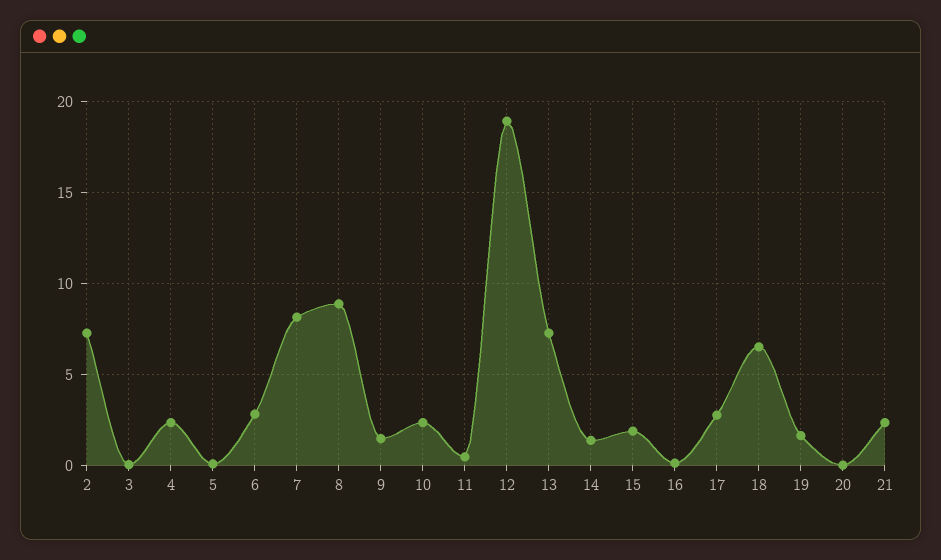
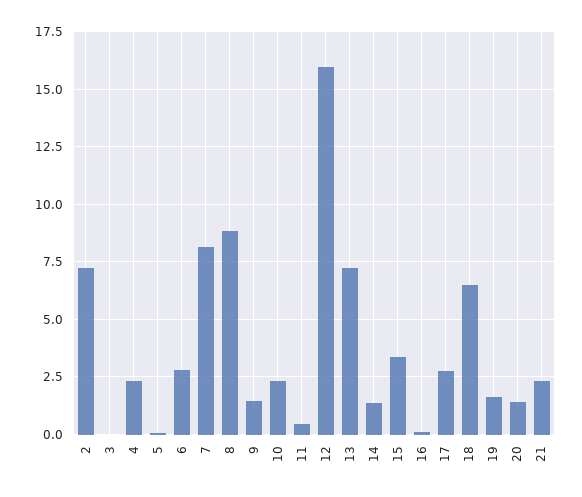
12: 19 -> 16
15: 2 -> 3.5
20: 0 -> 1.5

